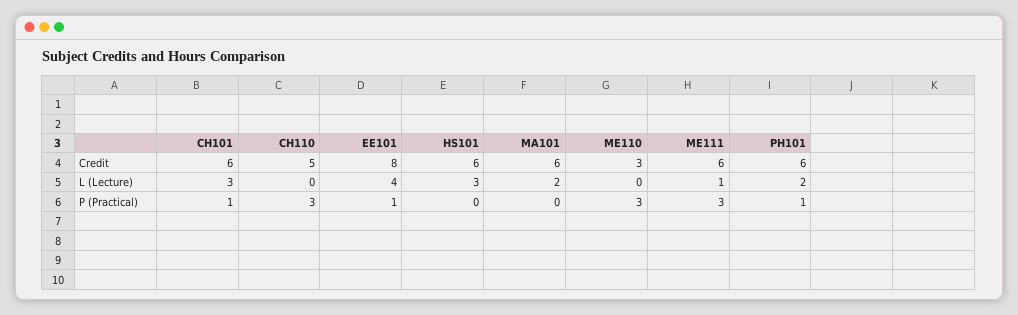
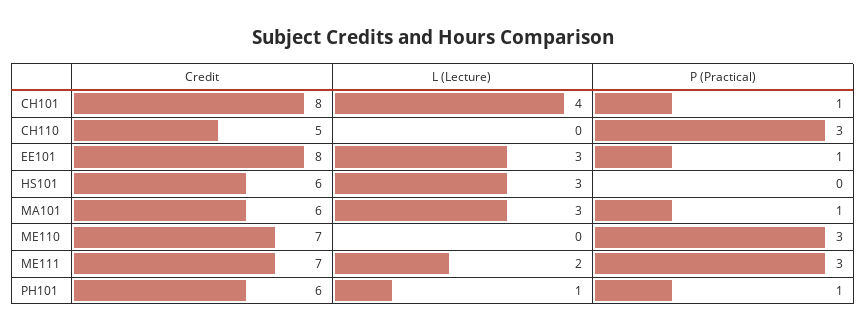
CH101, Credit: 6 -> 8
ME110, Credit: 3 -> 7
ME111, Credit: 6 -> 7
CH101, L (Lecture): 3 -> 4
EE101, L (Lecture): 4 -> 3
MA101, L (Lecture): 2 -> 3
ME111, L (Lecture): 1 -> 2
PH101, L (Lecture): 2 -> 1
MA101, P (Practical): 0 -> 1

